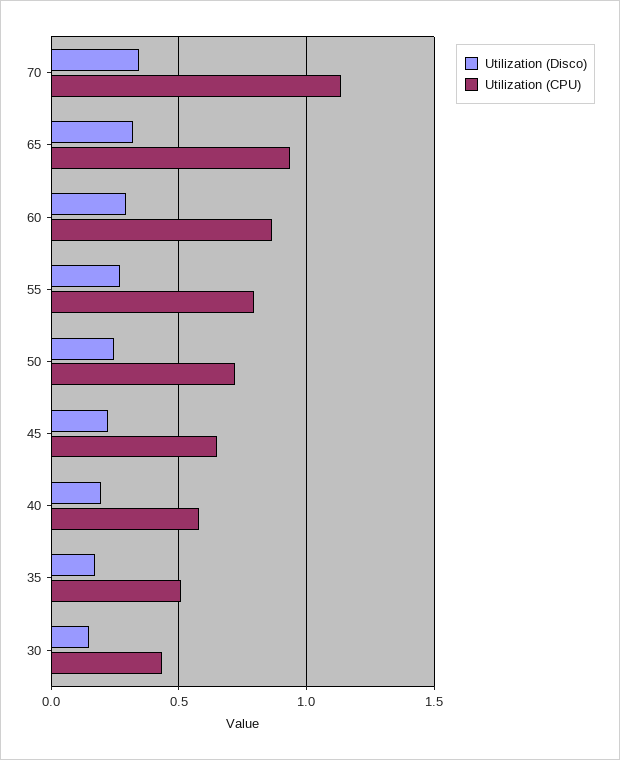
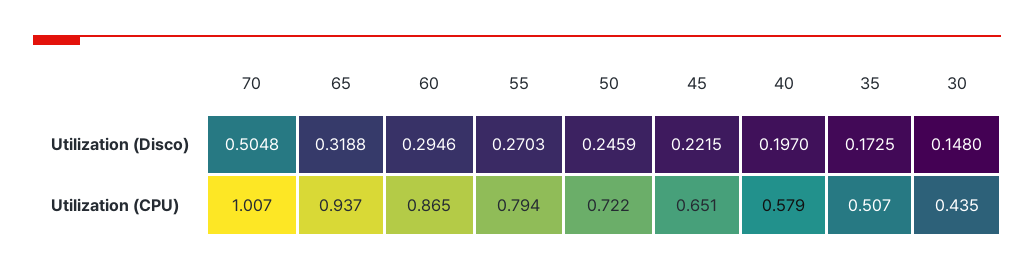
Utilization (Disco), 70: 0.35 -> 0.5048
Utilization (CPU), 70: 1.15 -> 1.007

